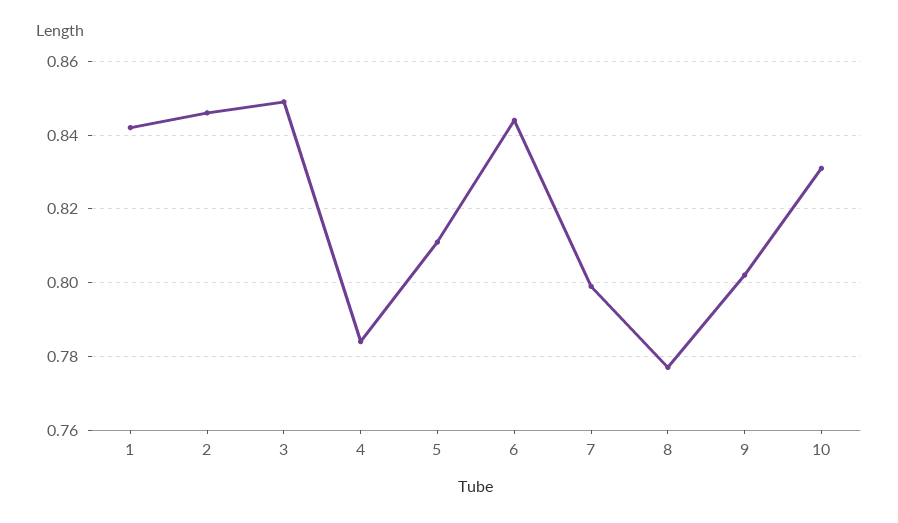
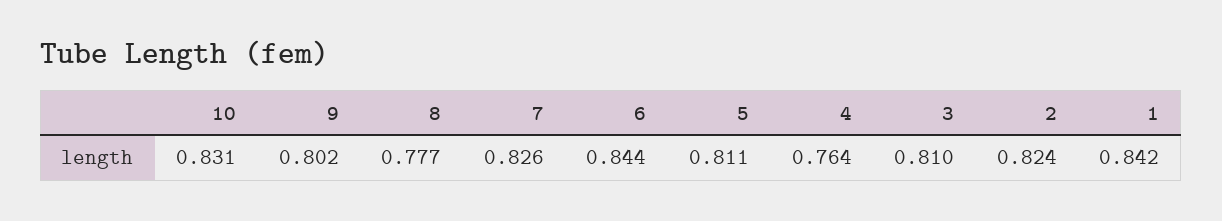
2: 0.845 -> 0.824
3: 0.85 -> 0.81
4: 0.785 -> 0.764
7: 0.8 -> 0.826

